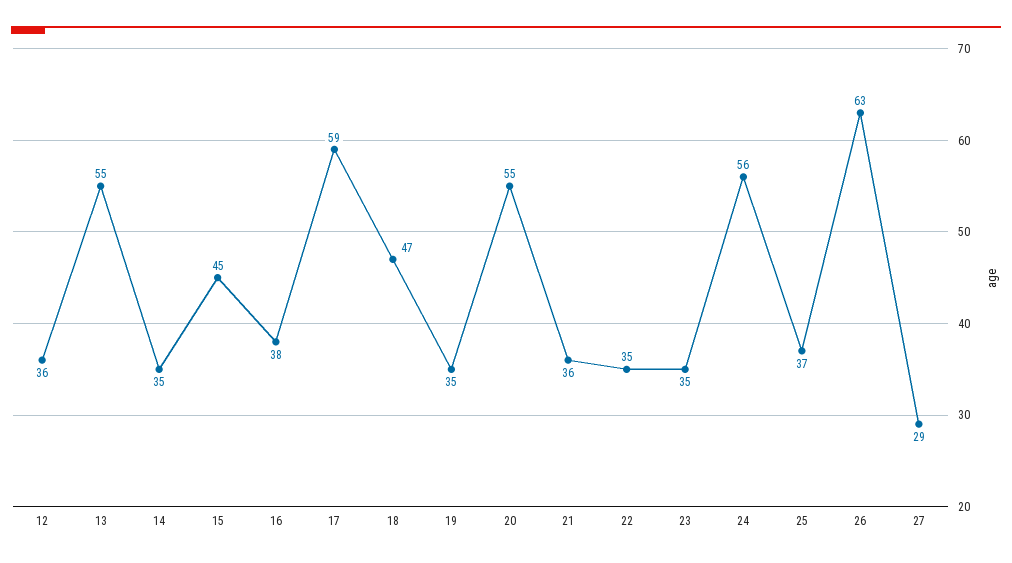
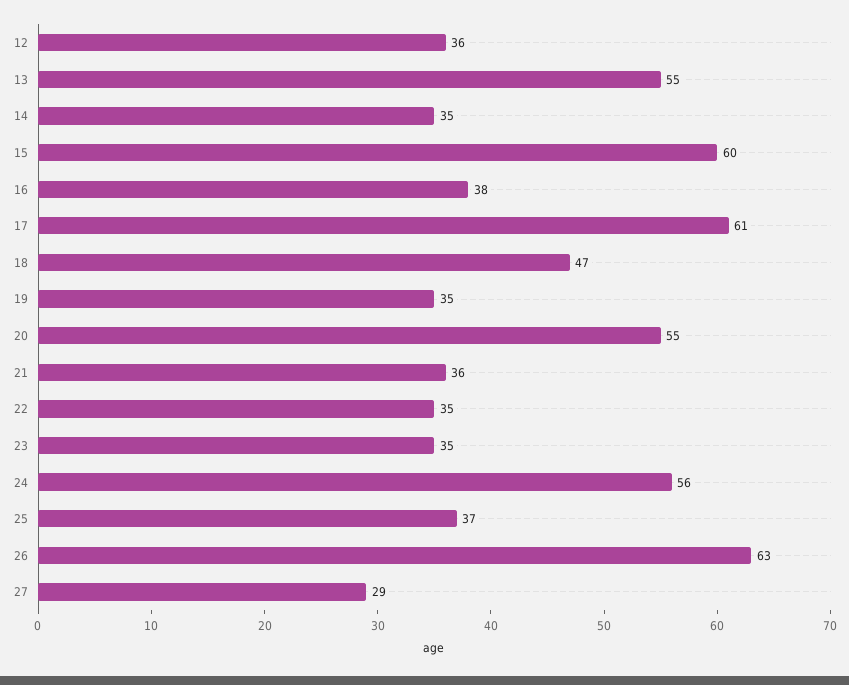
15: 45 -> 60
17: 59 -> 61

